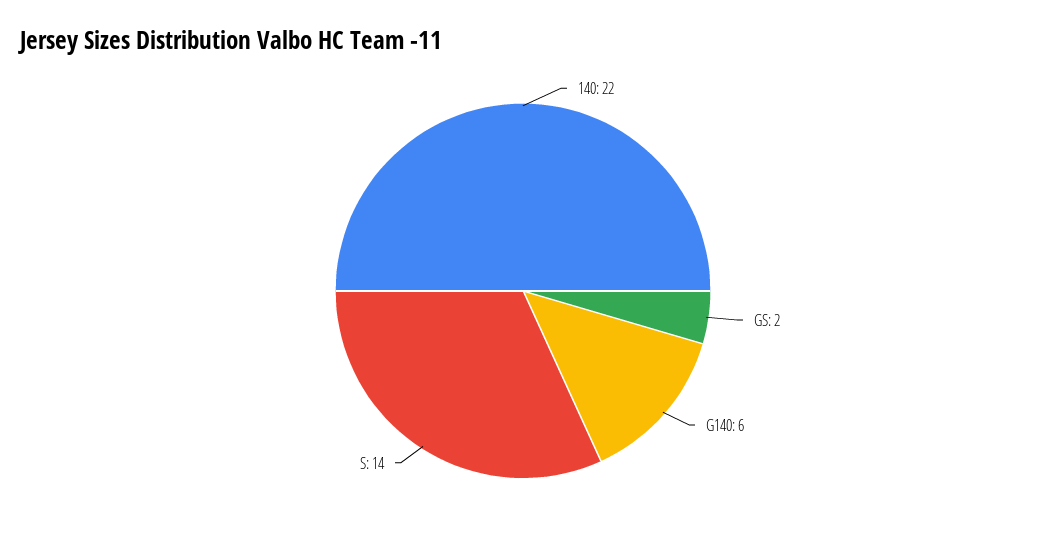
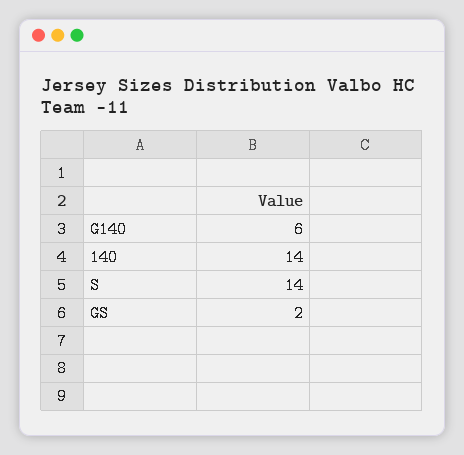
140: 22 -> 14

